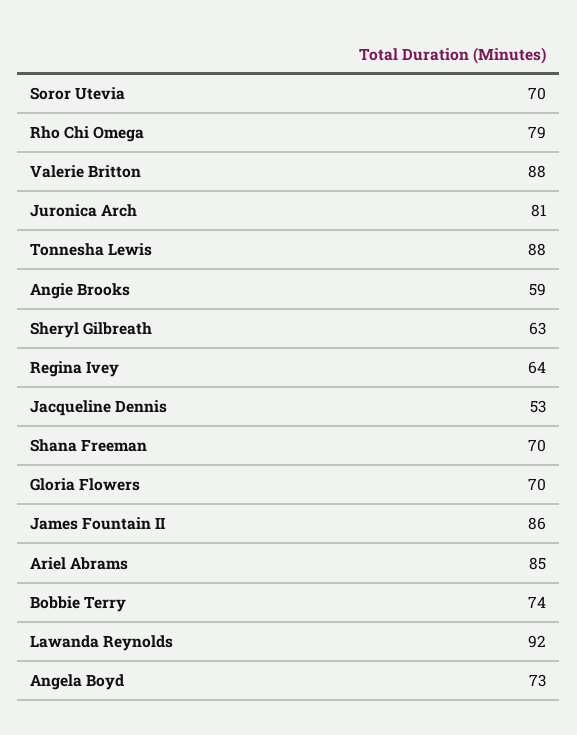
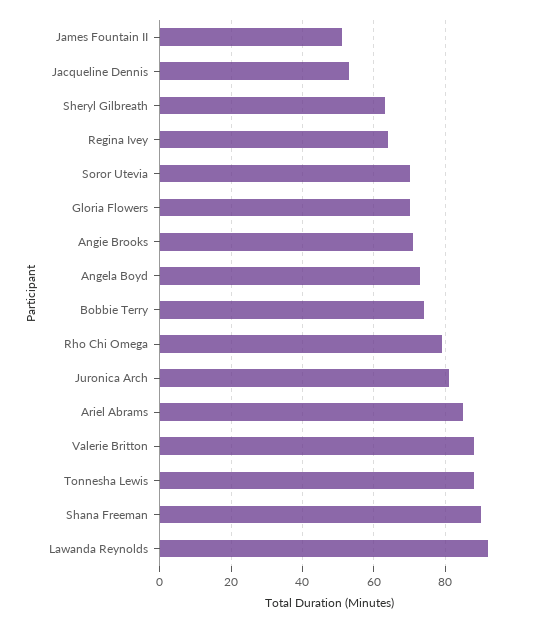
Angie Brooks: 59 -> 70
Shana Freeman: 70 -> 90
James Fountain II: 86 -> 50

